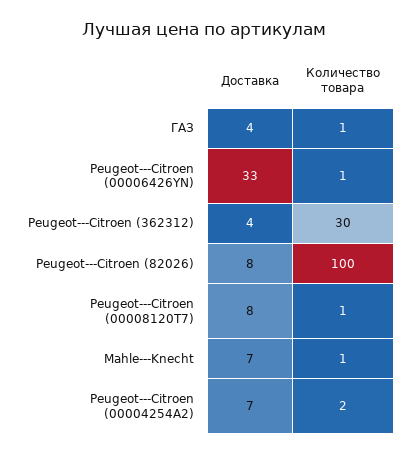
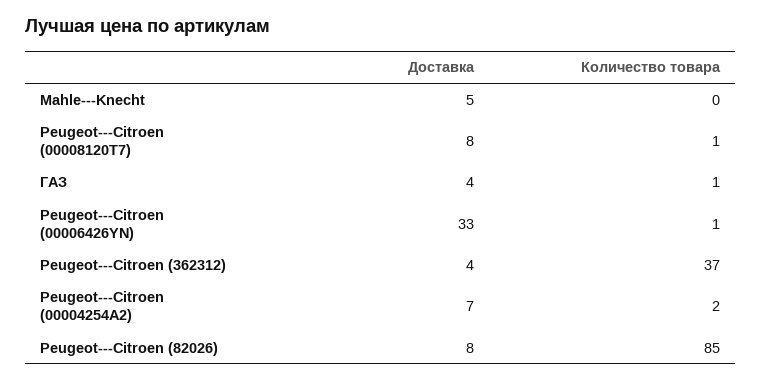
Количество товара, Peugeot---Citroen (362312): 30 -> 37
Количество товара, Peugeot---Citroen (82026): 100 -> 85
Доставка, Mahle---Knecht: 7 -> 5
Количество товара, Mahle---Knecht: 1 -> 0

